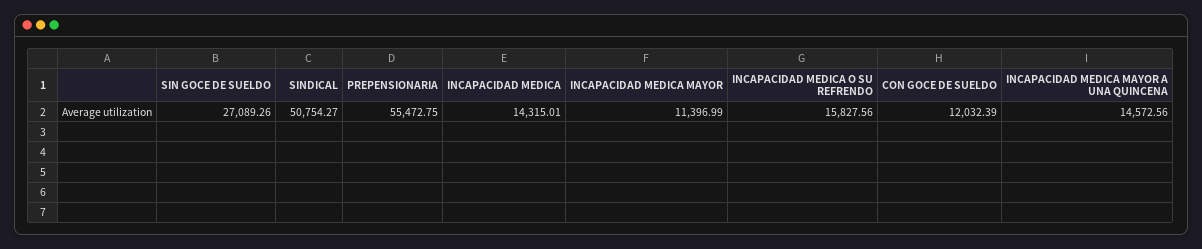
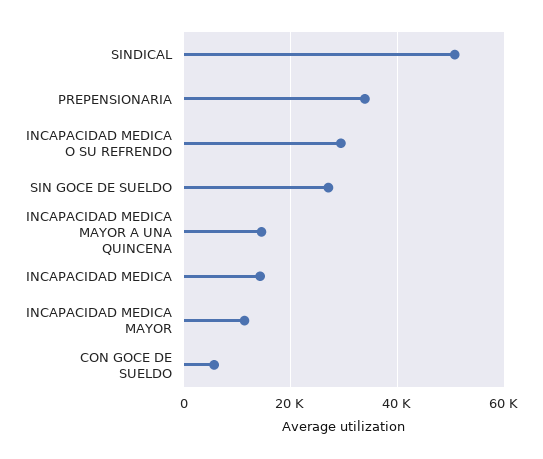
PREPENSIONARIA: 55472.75 -> 34000
INCAPACIDAD MEDICA O SU REFRENDO: 15827.56 -> 30000
CON GOCE DE SUELDO: 12032.39 -> 6000

